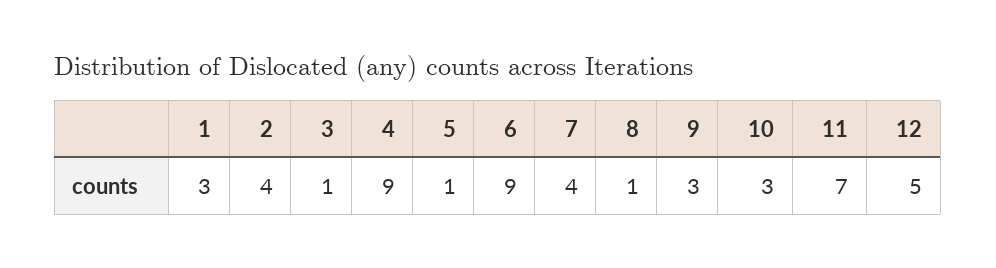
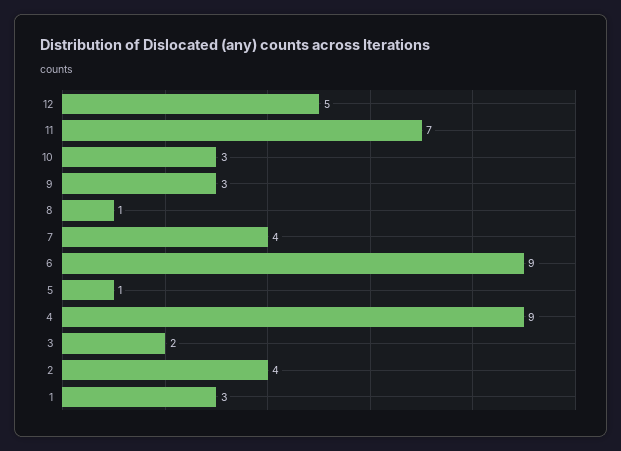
3: 1 -> 2

